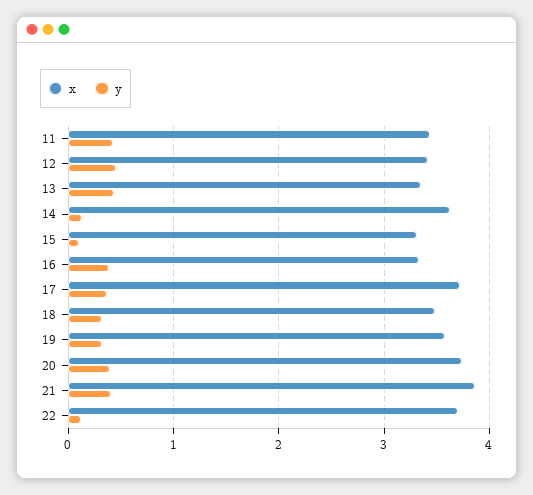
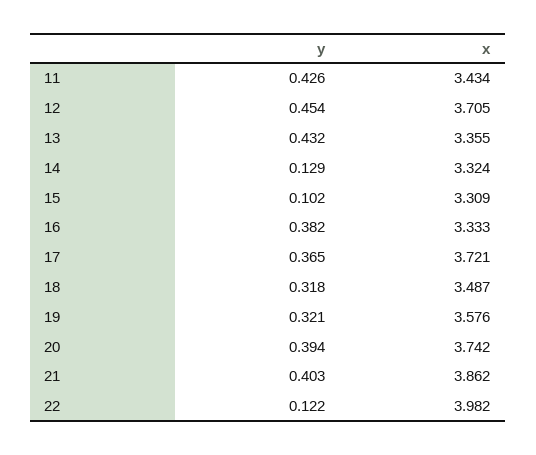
x, 12: 3.4 -> 3.705
x, 14: 3.6 -> 3.324
x, 22: 3.7 -> 3.982

